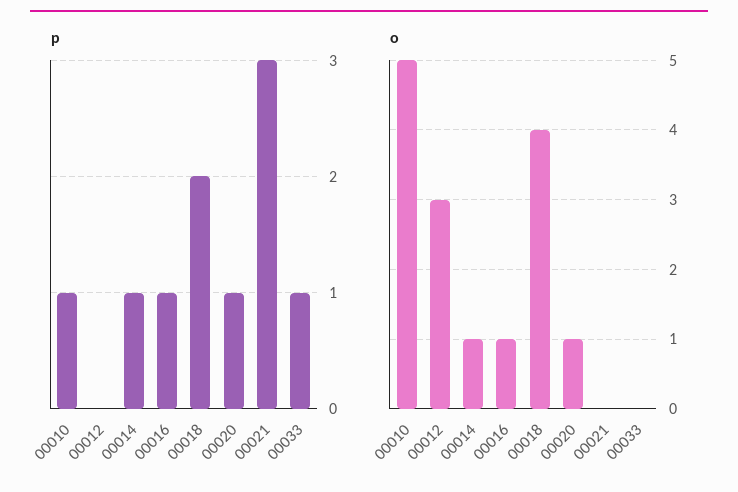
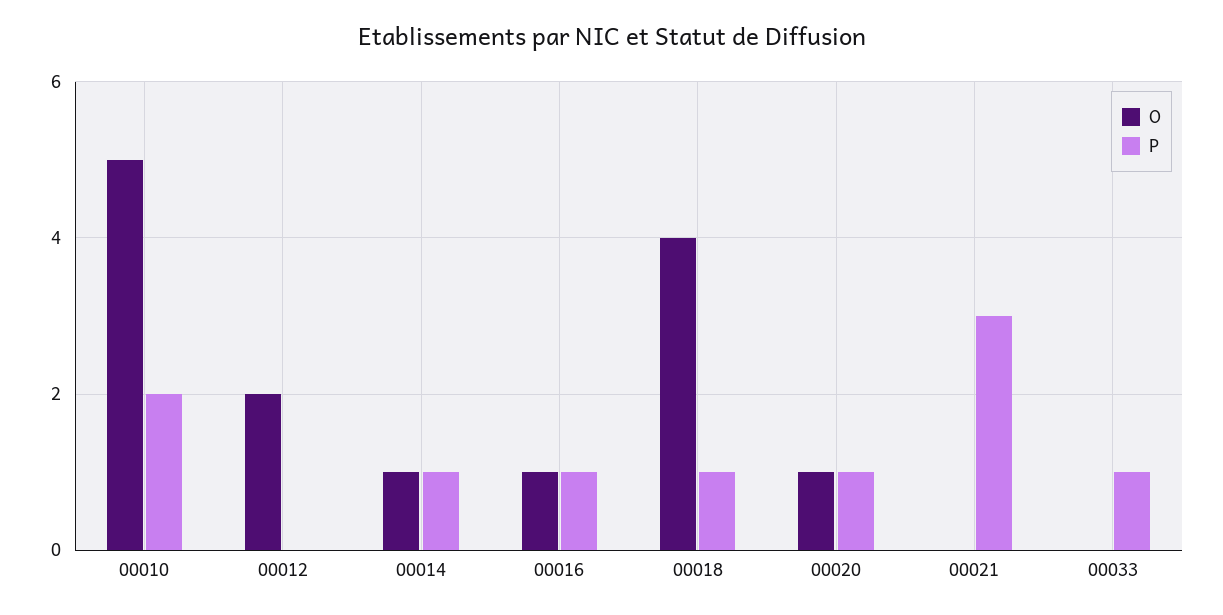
p, 00010: 1 -> 2
p, 00018: 2 -> 1
o, 00012: 3 -> 2

